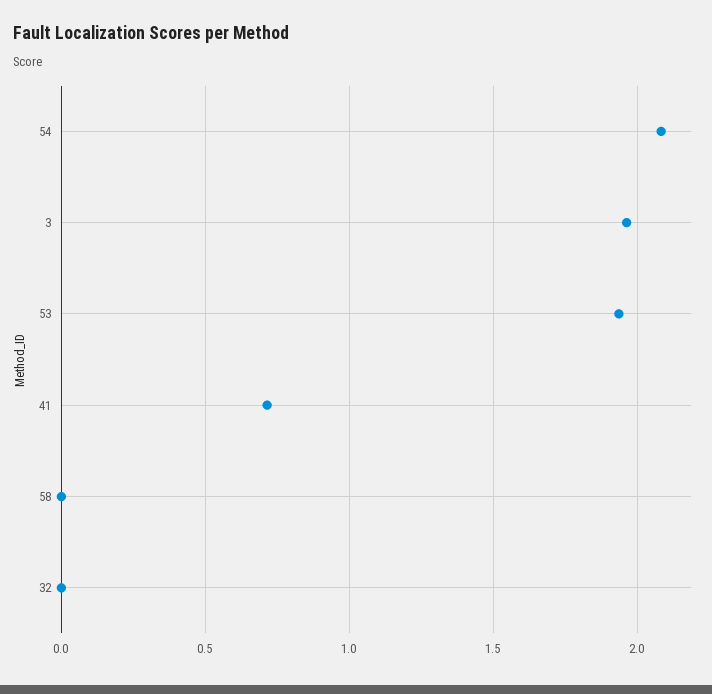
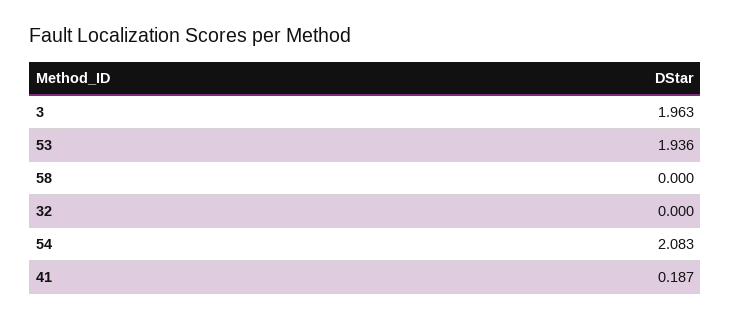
41: 0.7 -> 0.187

